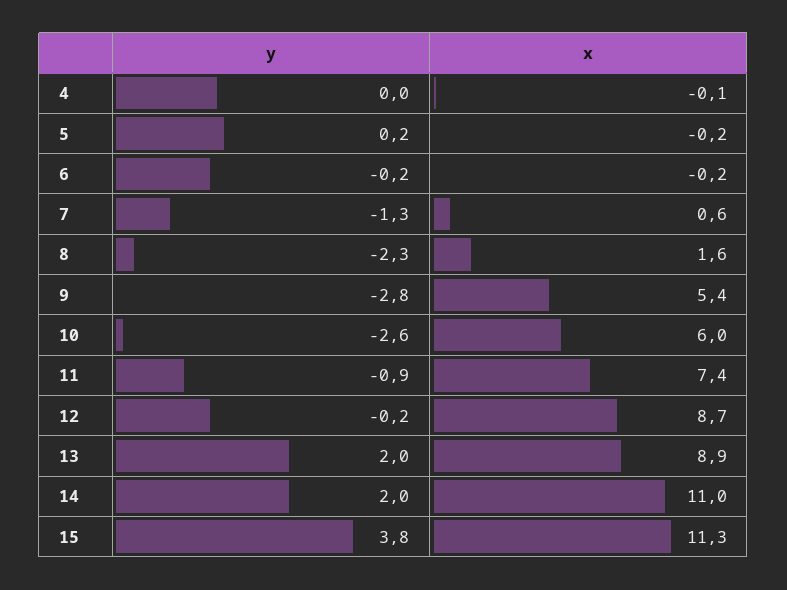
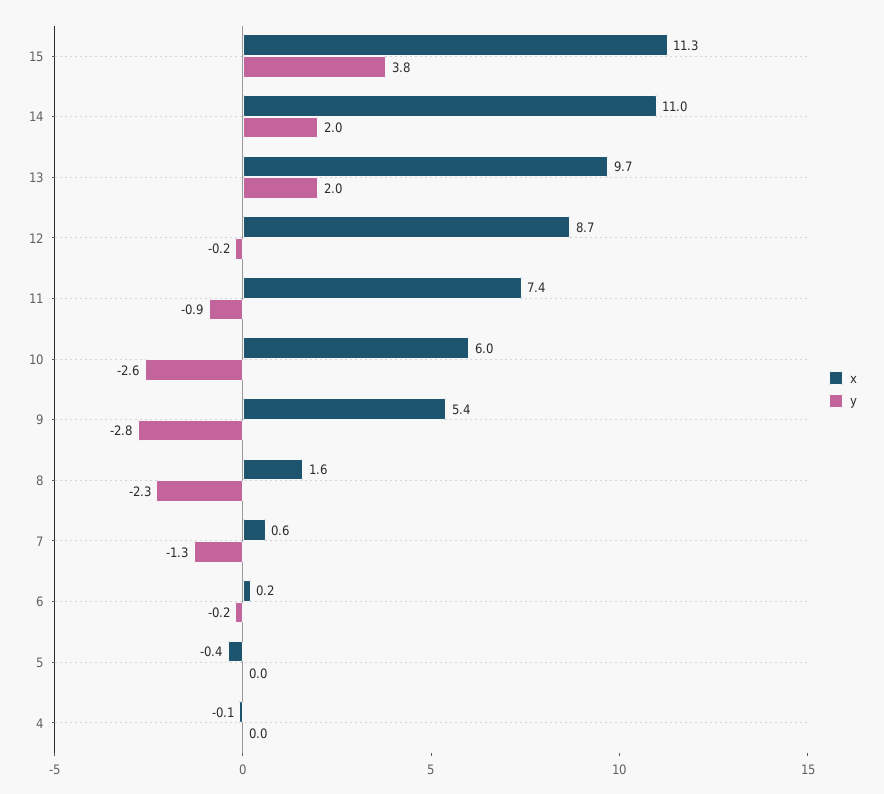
y, 5: 0.2 -> 0
x, 5: -0.2 -> -0.4
x, 6: -0.2 -> 0.2
x, 13: 8.9 -> 9.7

